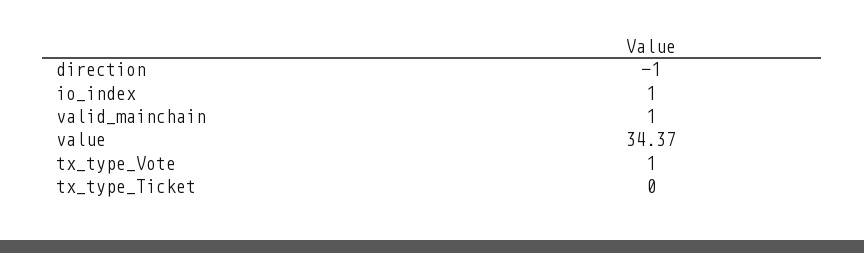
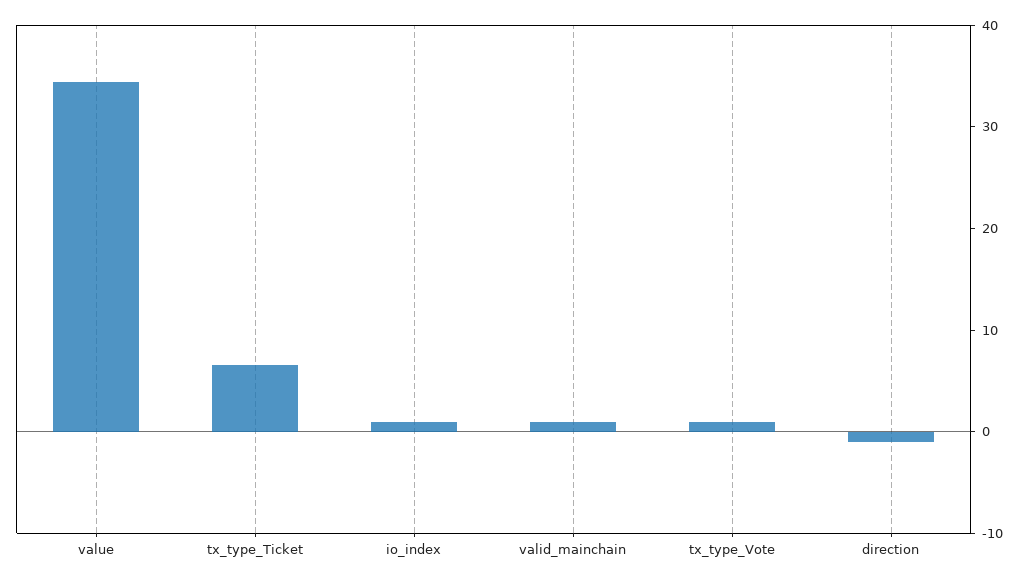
tx_type_Ticket: 0 -> 6

